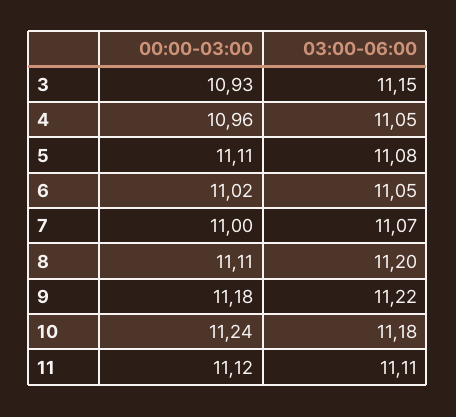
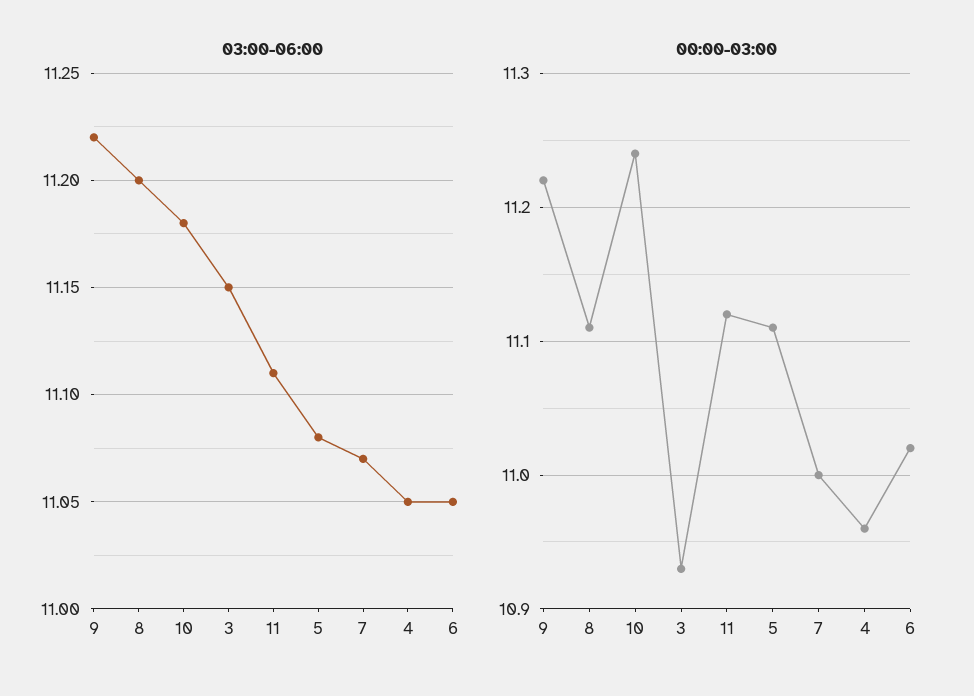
00:00-03:00, 9: 11.18 -> 11.22

